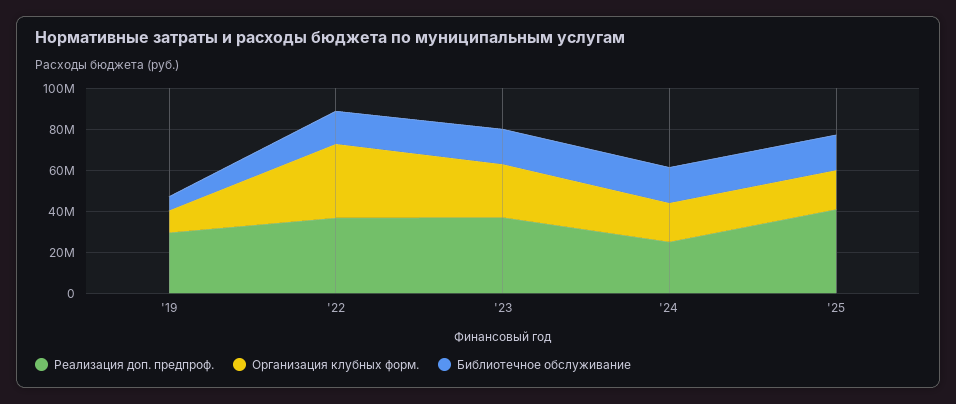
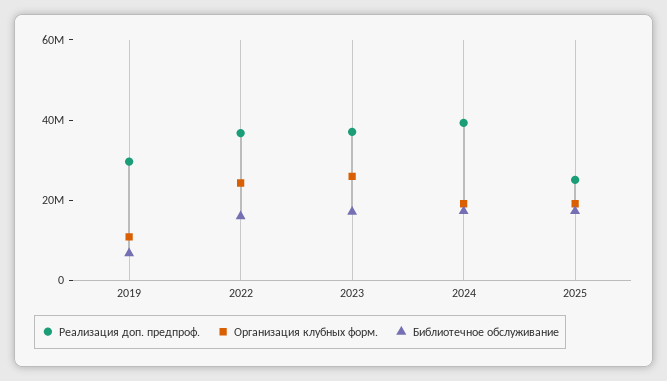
Организация клубных форм., '22: 35000000 -> 25000000
Реализация доп. предпроф., '24: 25000000 -> 40000000
Реализация доп. предпроф., '25: 40000000 -> 25000000

